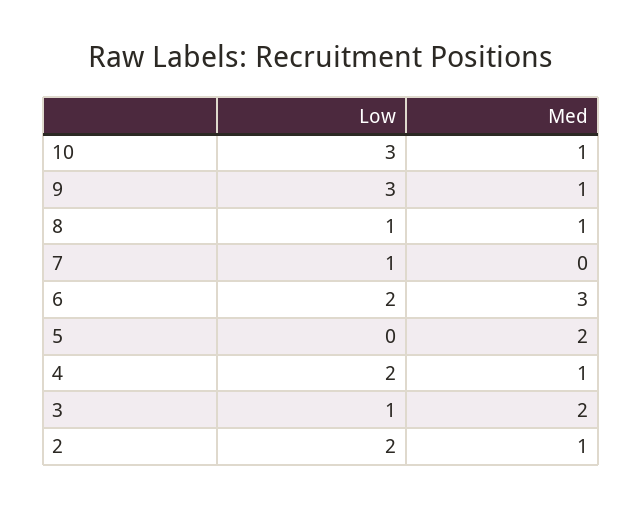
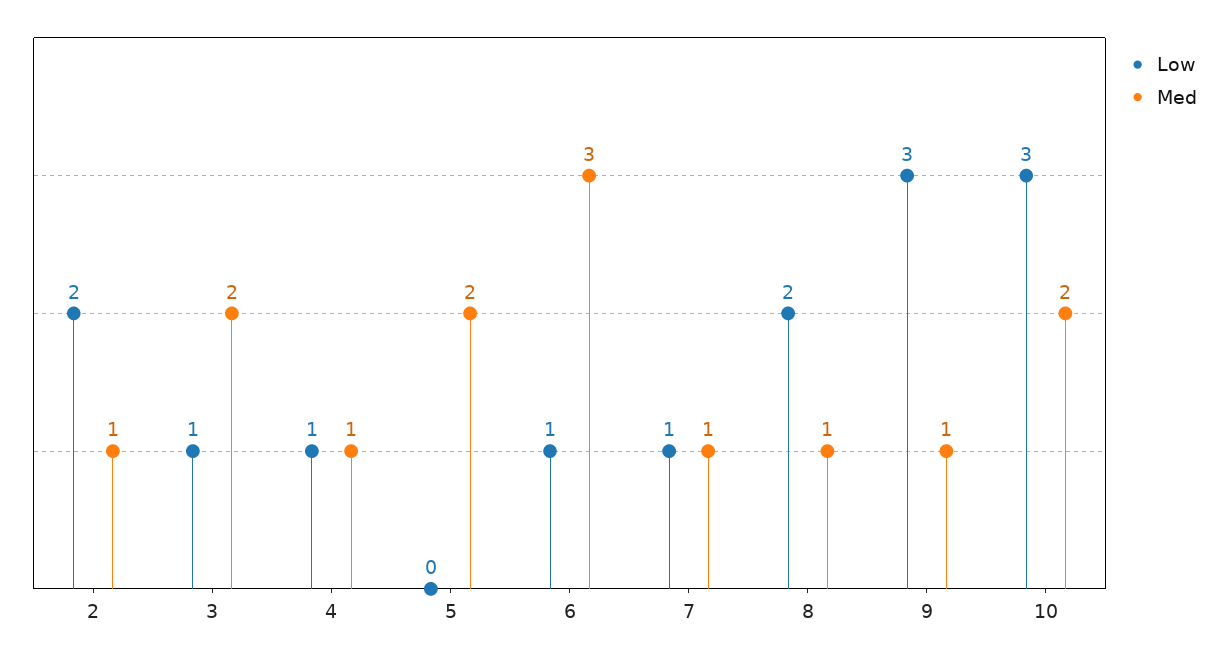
Med, 10: 1 -> 2
Low, 8: 1 -> 2
Med, 7: 0 -> 1
Low, 6: 2 -> 1
Low, 4: 2 -> 1

